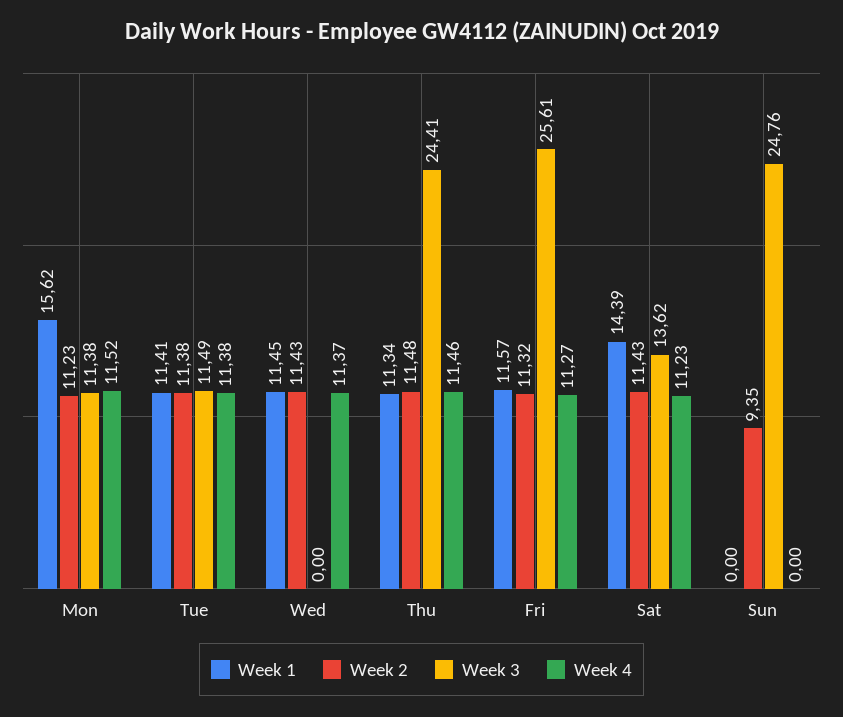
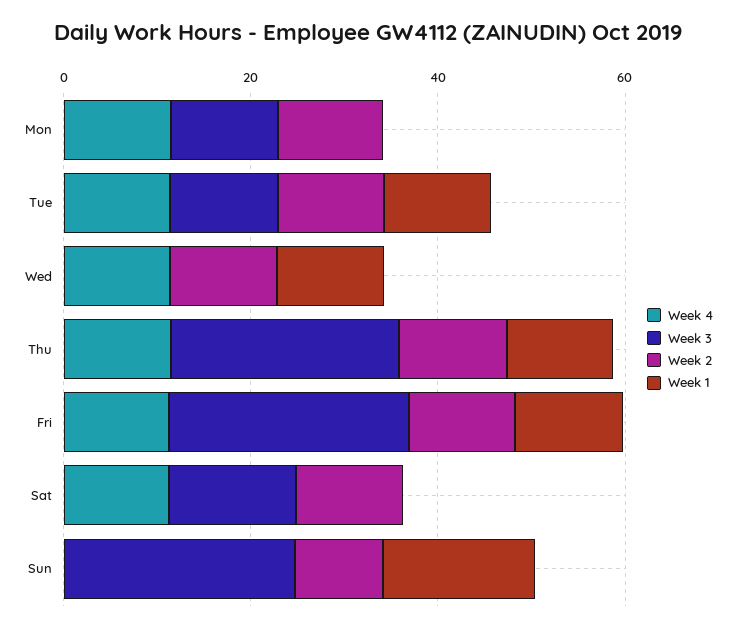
Week 1, Mon: 15.62 -> 0
Week 1, Sat: 14.39 -> 0
Week 1, Sun: 0 -> 15

